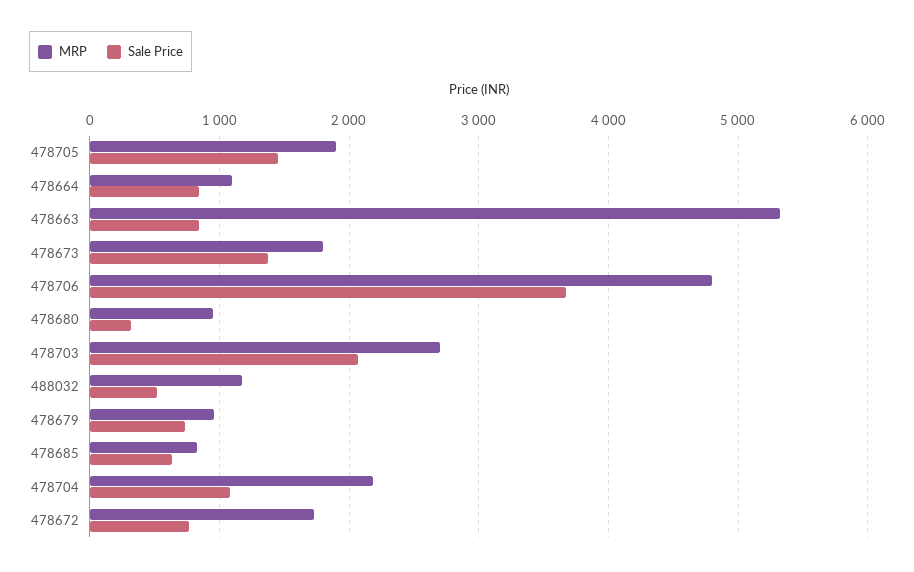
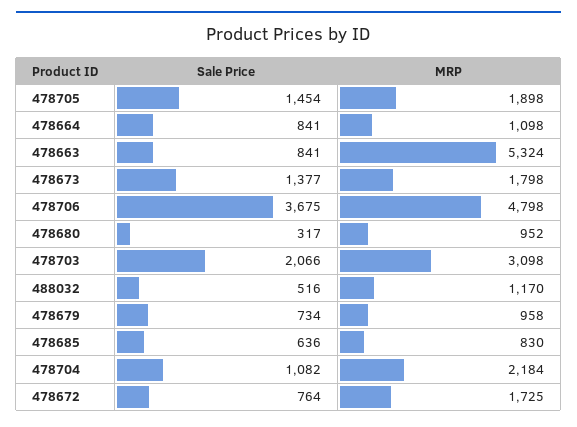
MRP, 478703: 2700 -> 3098

